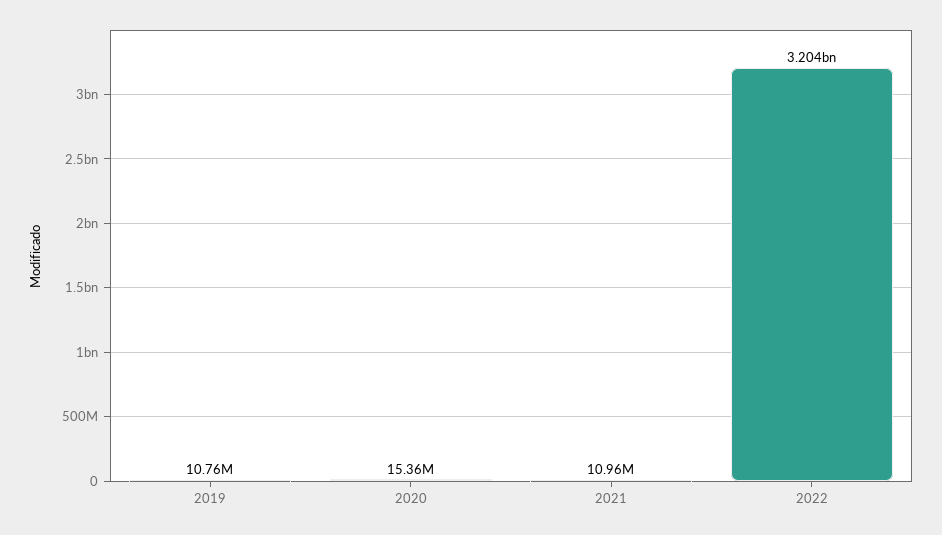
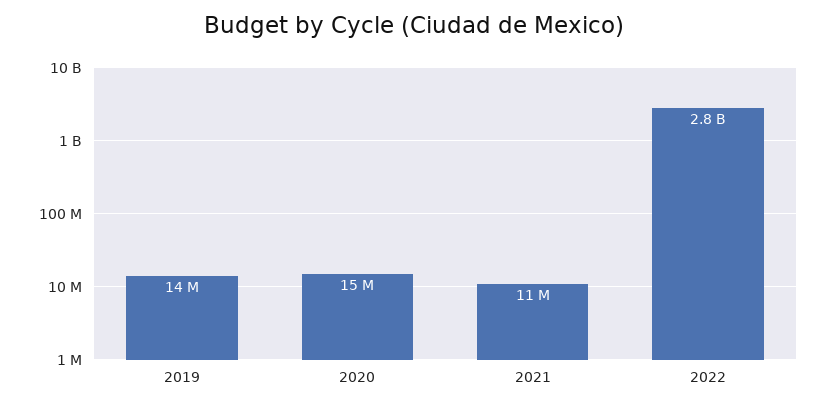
2019: 10760000 -> 14000000
2022: 3204000000 -> 2800000000

